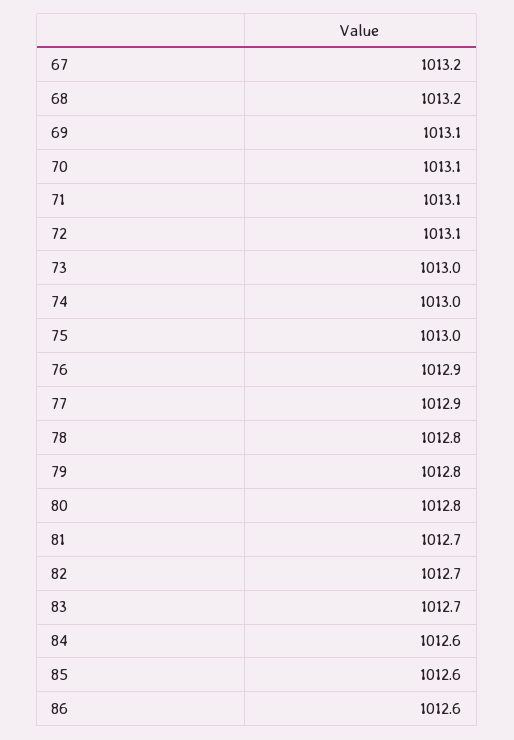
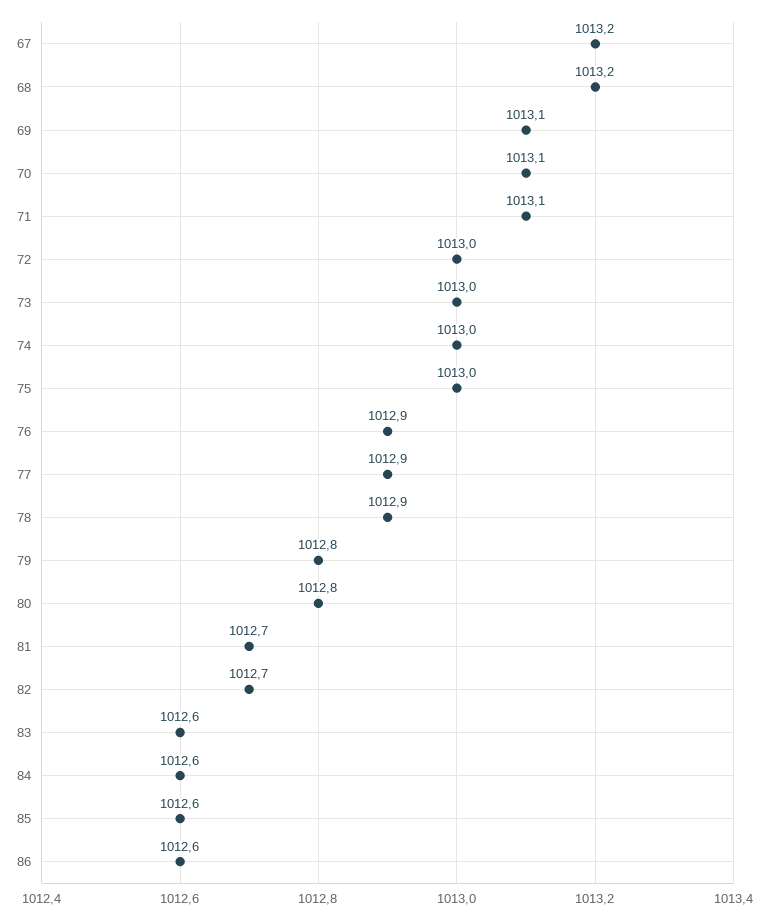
72: 1013.1 -> 1013
78: 1012.8 -> 1012.9
83: 1012.7 -> 1012.6

